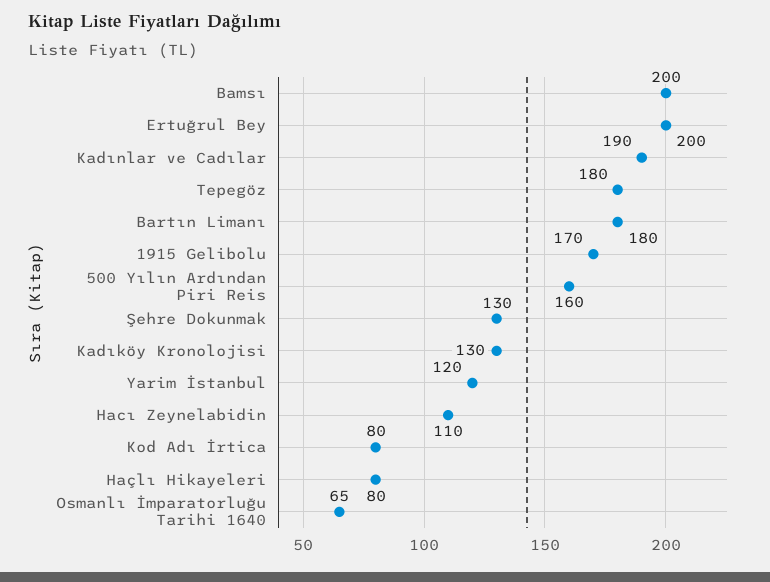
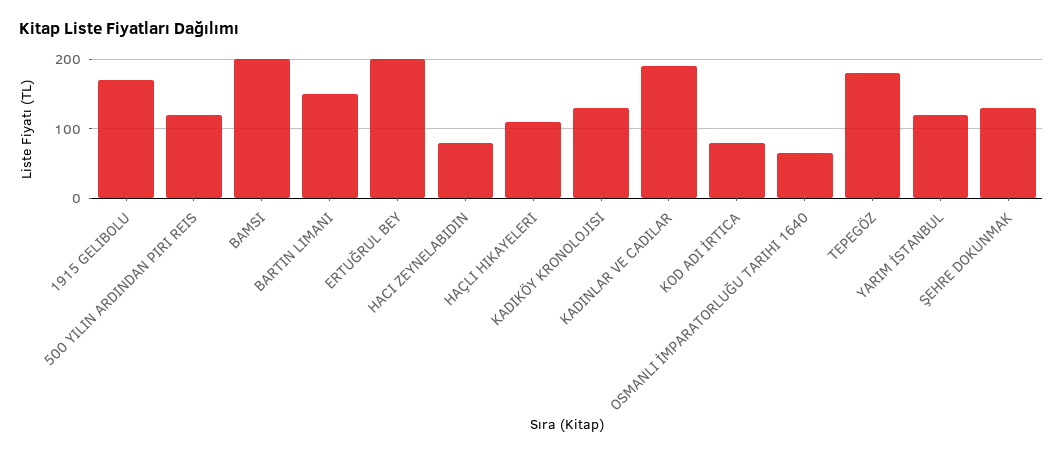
Bartın Limanı: 180 -> 150
500 Yılın Ardından Piri Reis: 160 -> 120
Hacı Zeynelabidin: 110 -> 80
Haçlı Hikayeleri: 80 -> 110

